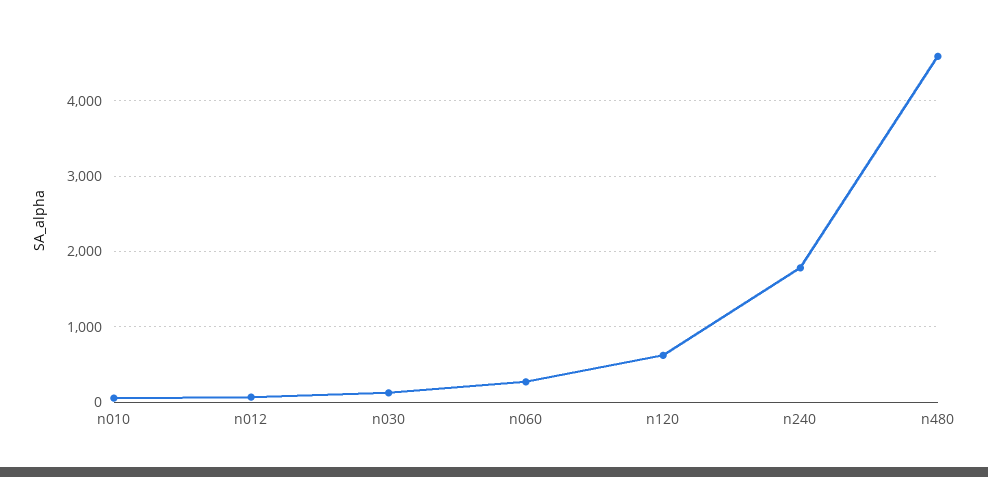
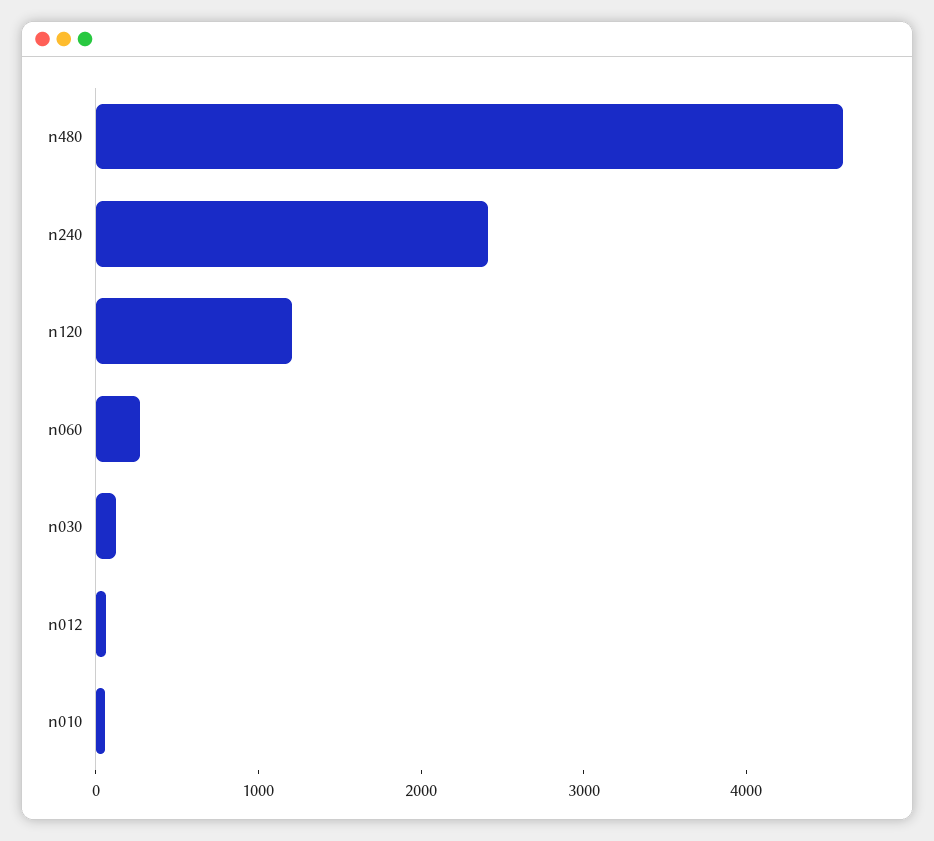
n120: 600 -> 1200
n240: 1800 -> 2400

